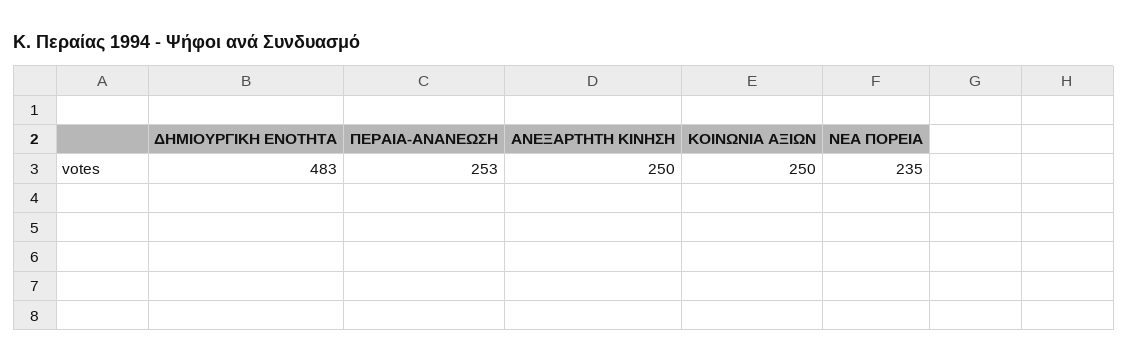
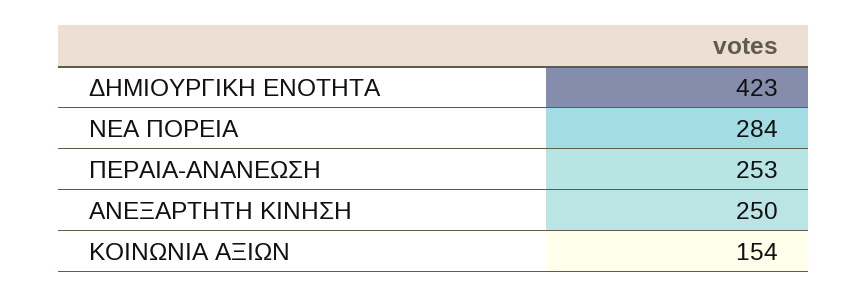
ΔΗΜΙΟΥΡΓΙΚΗ ΕΝΟΤΗΤΑ: 483 -> 423
ΚΟΙΝΩΝΙΑ ΑΞΙΩΝ: 250 -> 154
ΝΕΑ ΠΟΡΕΙΑ: 235 -> 284

